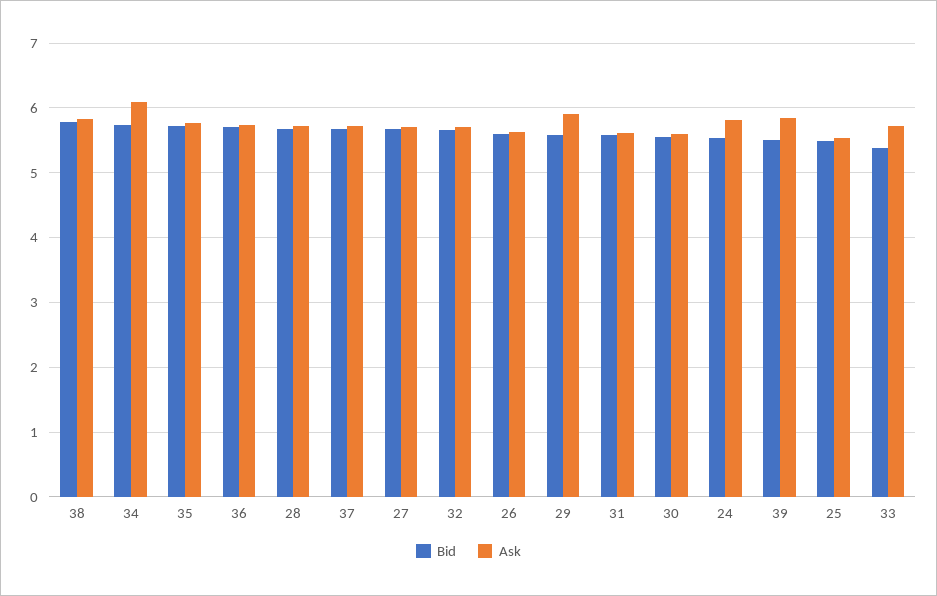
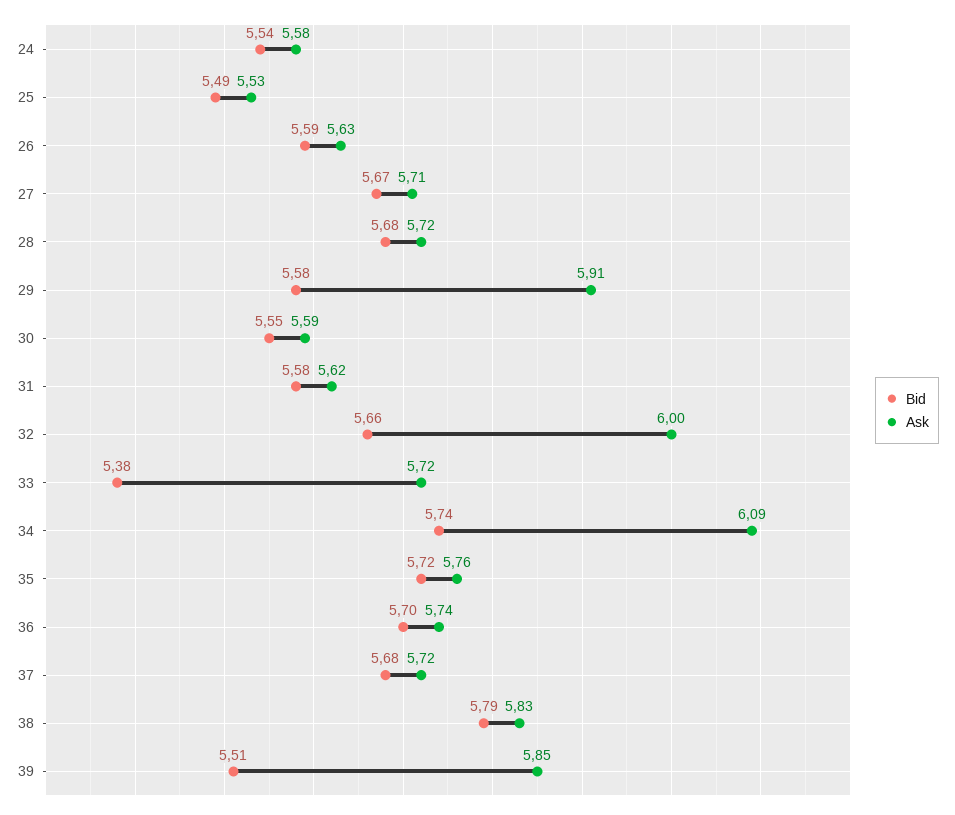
Ask, 32: 5.7 -> 6
Ask, 24: 5.8 -> 5.58

